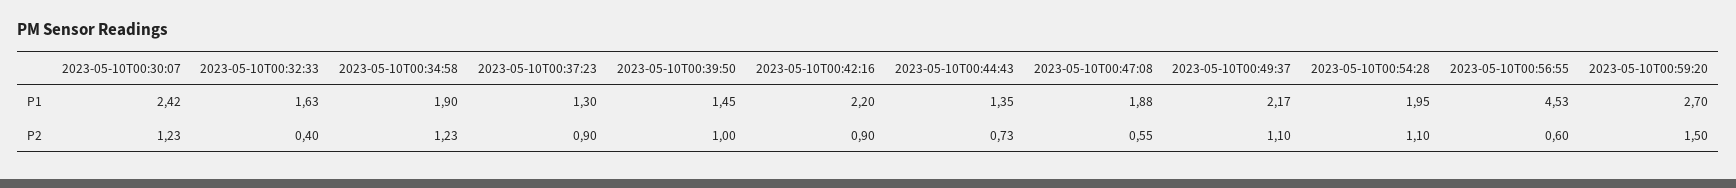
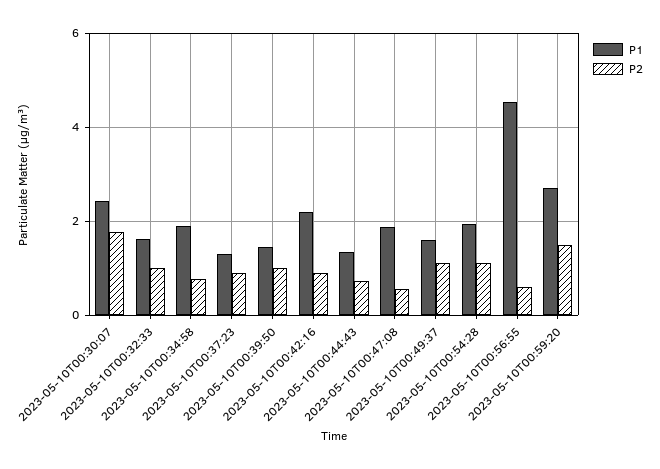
P1, 2023-05-10T00:49:37: 2.17 -> 1.6
P2, 2023-05-10T00:30:07: 1.23 -> 1.8
P2, 2023-05-10T00:32:33: 0.4 -> 1
P2, 2023-05-10T00:34:58: 1.23 -> 0.8

